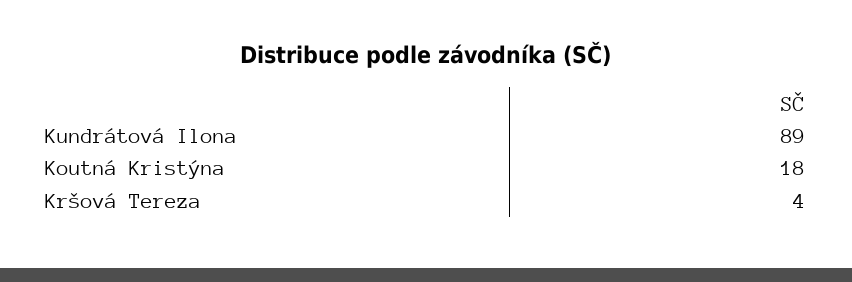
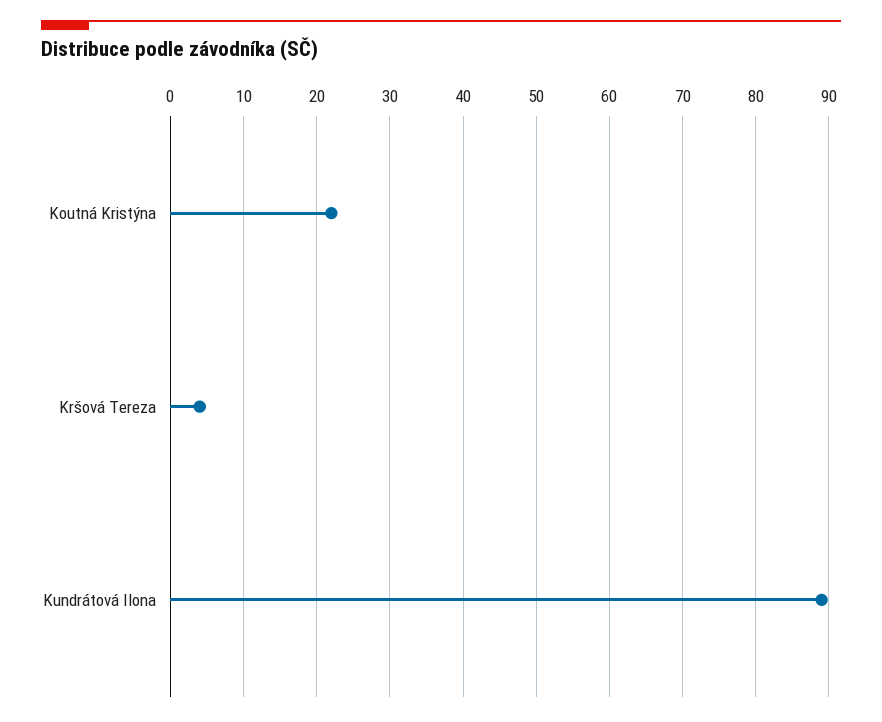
Koutná Kristýna: 18 -> 22

